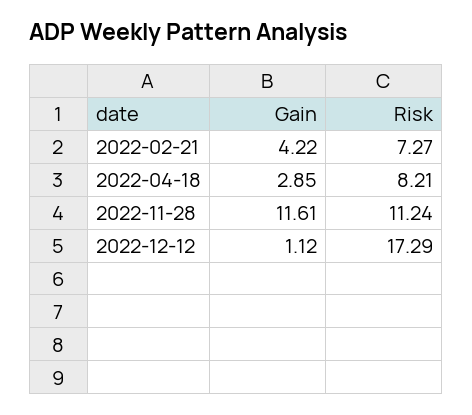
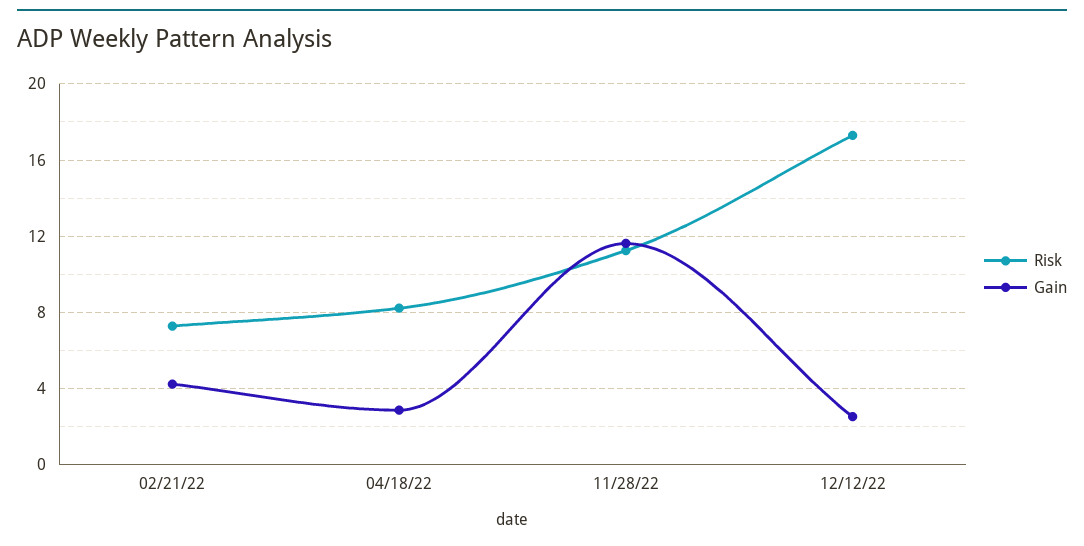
Gain, 2022-12-12: 1.12 -> 2.5

